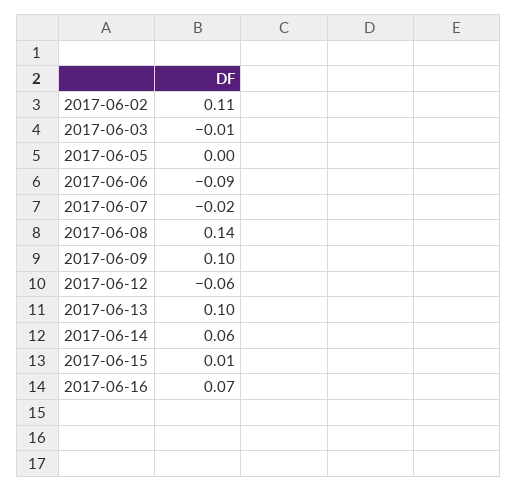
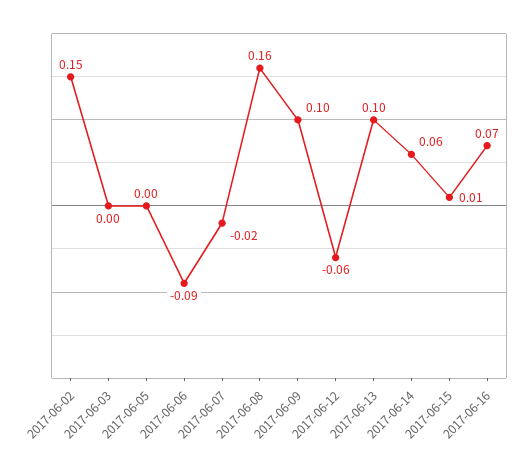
2017-06-02: 0.11 -> 0.15
2017-06-03: -0.01 -> 0
2017-06-08: 0.14 -> 0.16

